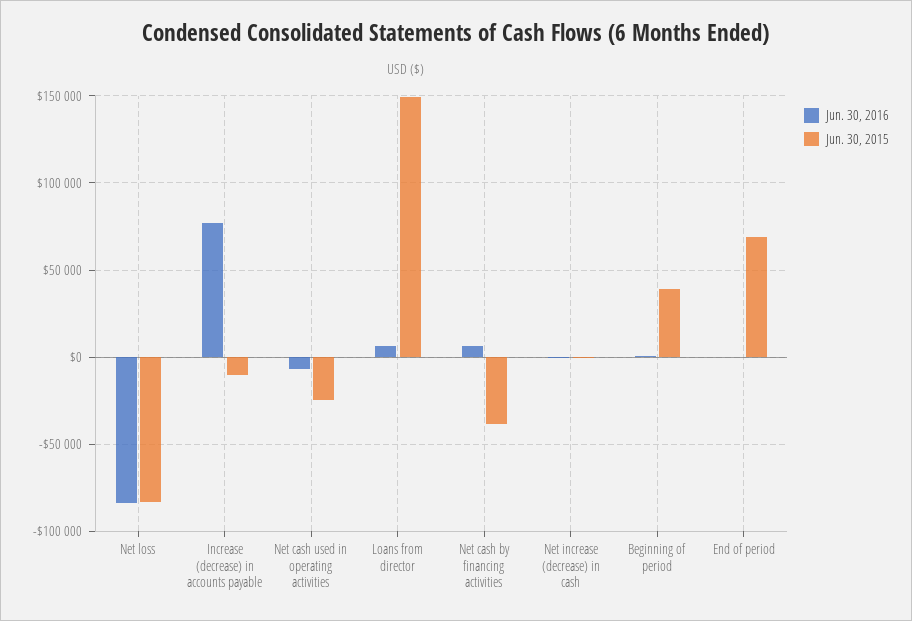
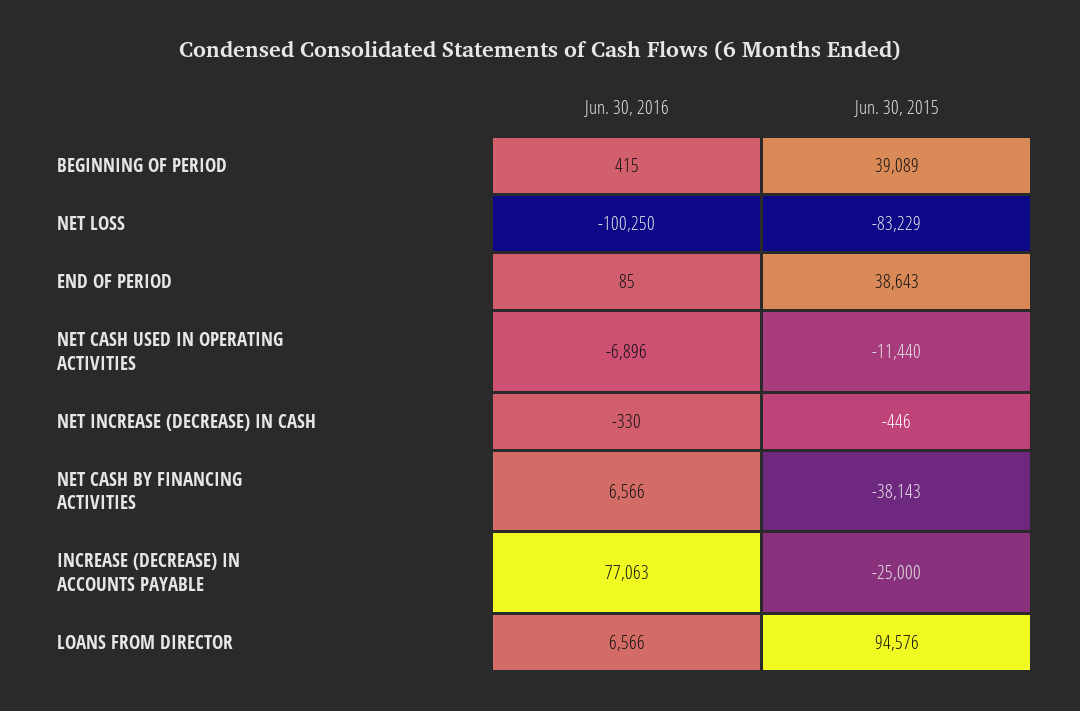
Jun. 30, 2016, Net loss: -85000 -> -100250
Jun. 30, 2015, Increase (decrease) in accounts payable: -10000 -> -25000
Jun. 30, 2015, Net cash used in operating activities: -25000 -> -11440
Jun. 30, 2015, Loans from director: 150000 -> 94576
Jun. 30, 2015, End of period: 70000 -> 38643

